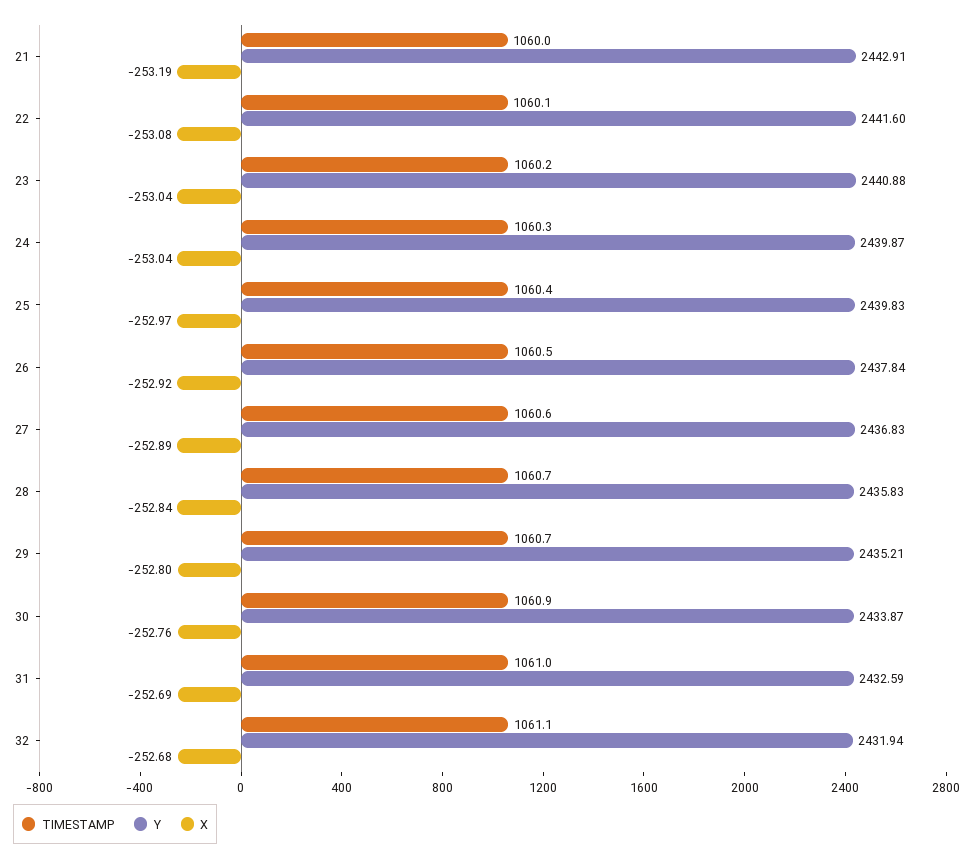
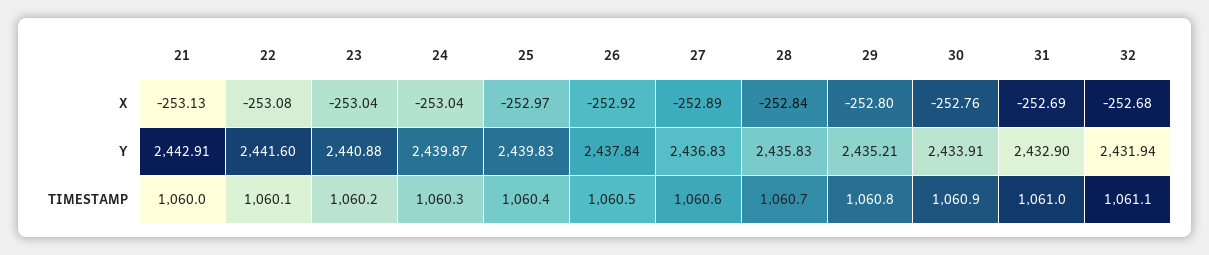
X, 21: -253.19 -> -253.13
TIMESTAMP, 29: 1060.7 -> 1060.8
Y, 30: 2433.87 -> 2433.91
Y, 31: 2432.59 -> 2432.9

